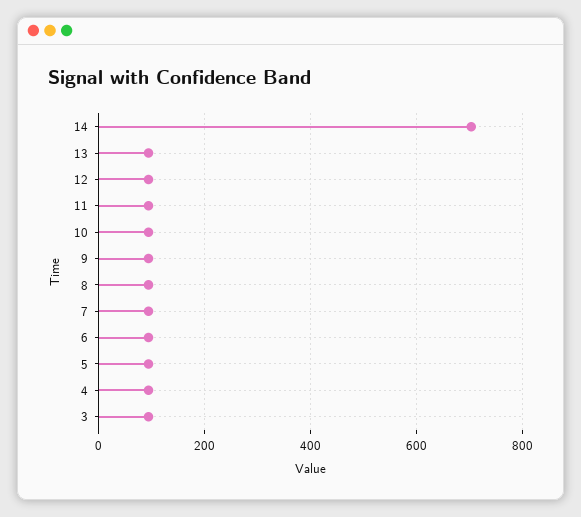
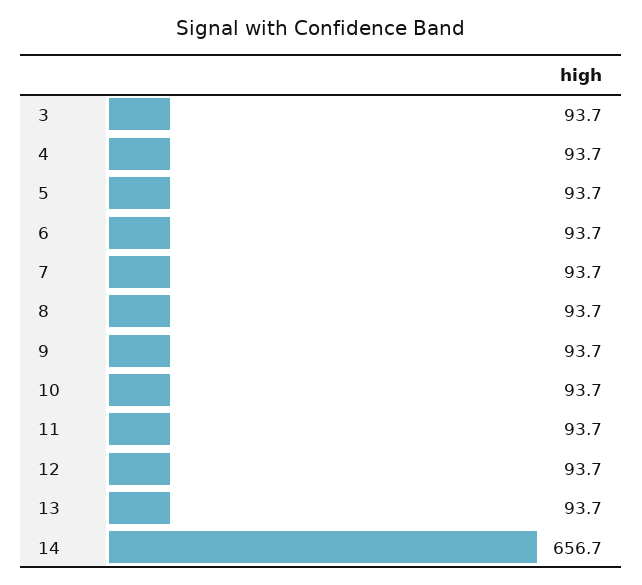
14: 700 -> 656.7

